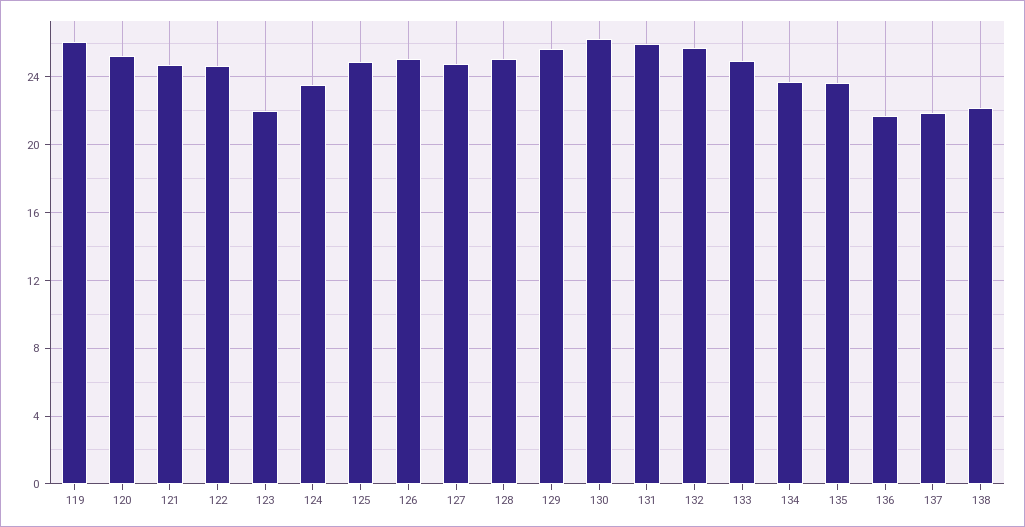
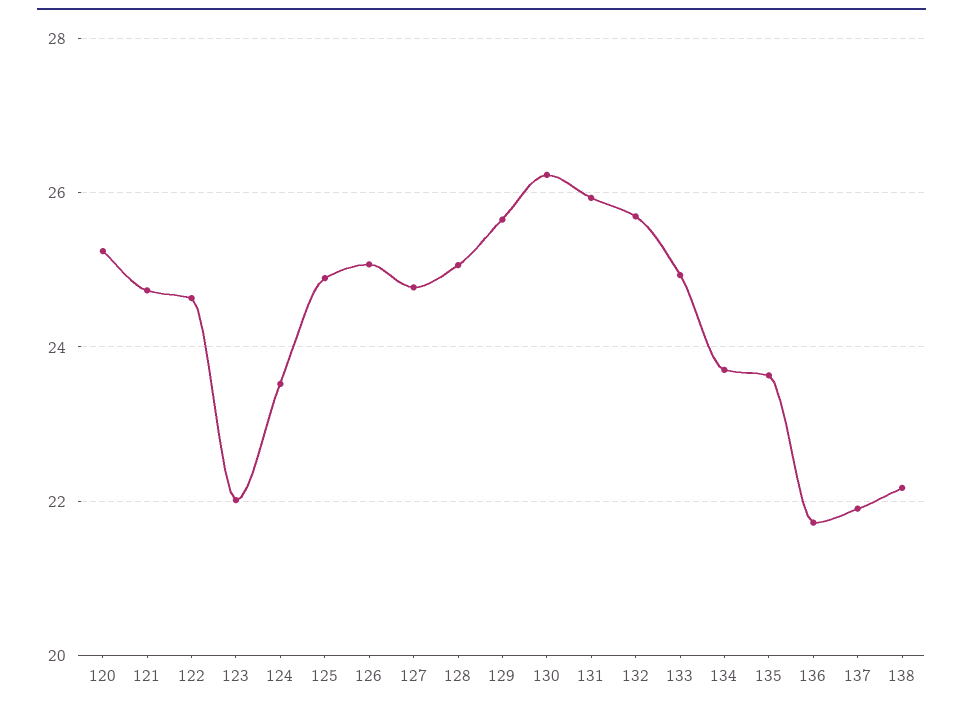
119: 26 -> none

